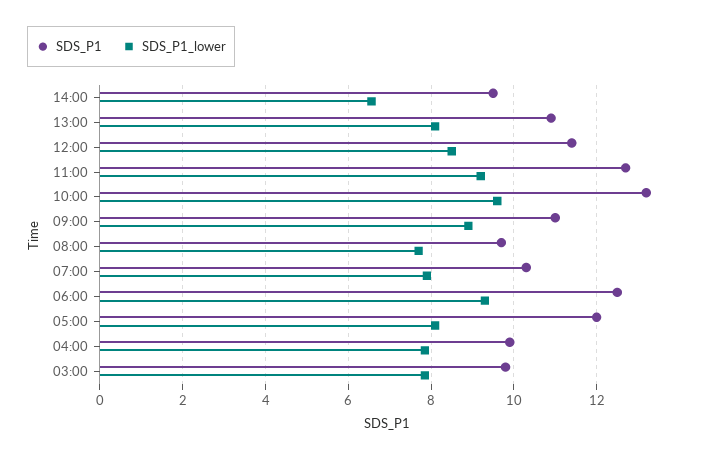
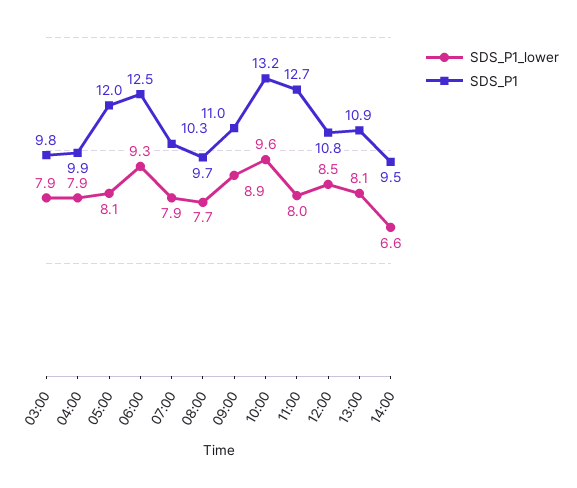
SDS_P1, 12:00: 11.4 -> 10.8
SDS_P1_lower, 11:00: 9.2 -> 8

